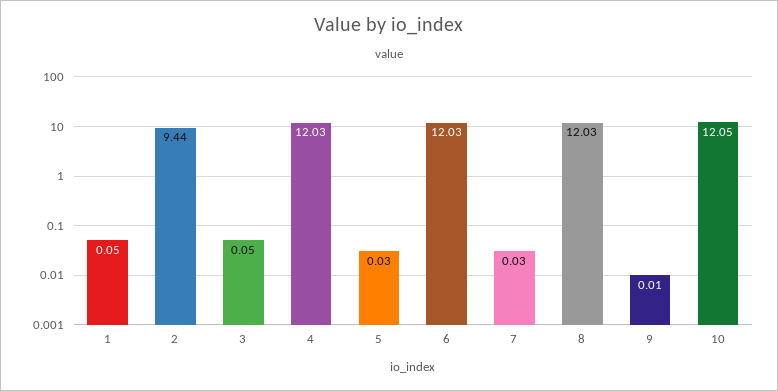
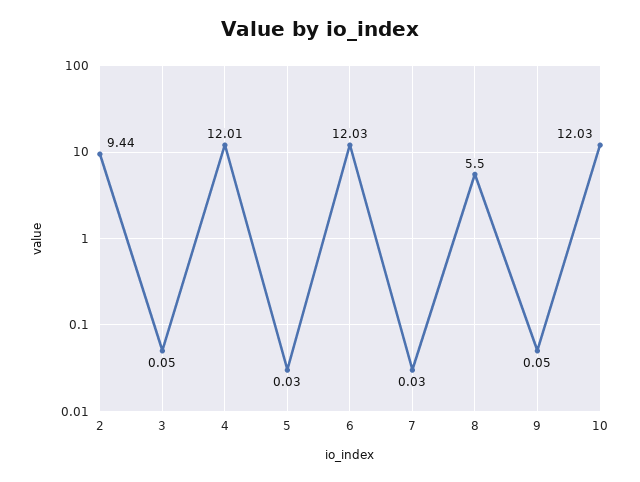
1: 0.05 -> none
4: 12.03 -> 12.01
8: 12.03 -> 5.5
9: 0.01 -> 0.05
10: 12.05 -> 12.03

